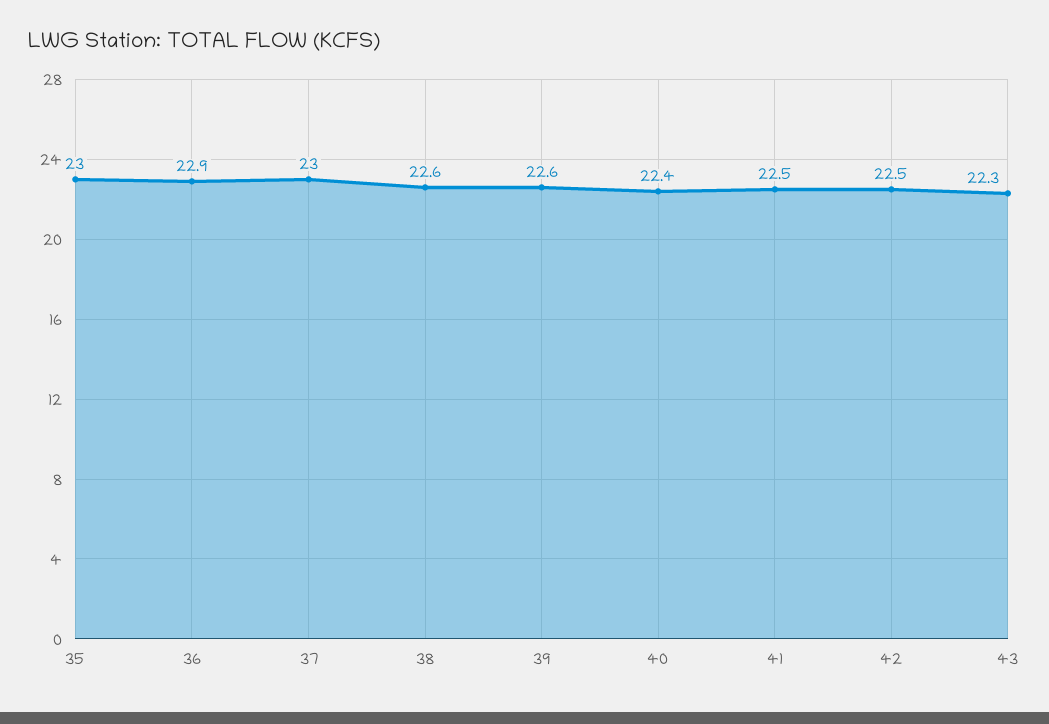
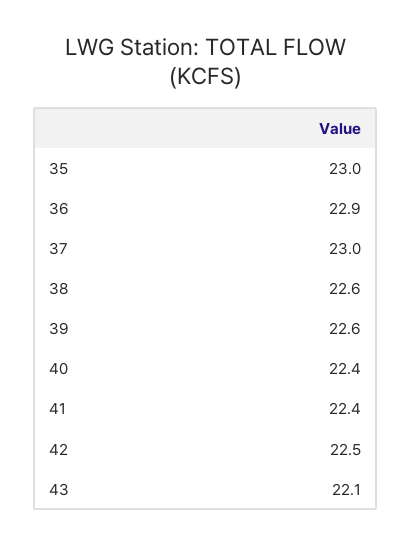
41: 22.5 -> 22.4
43: 22.3 -> 22.1

